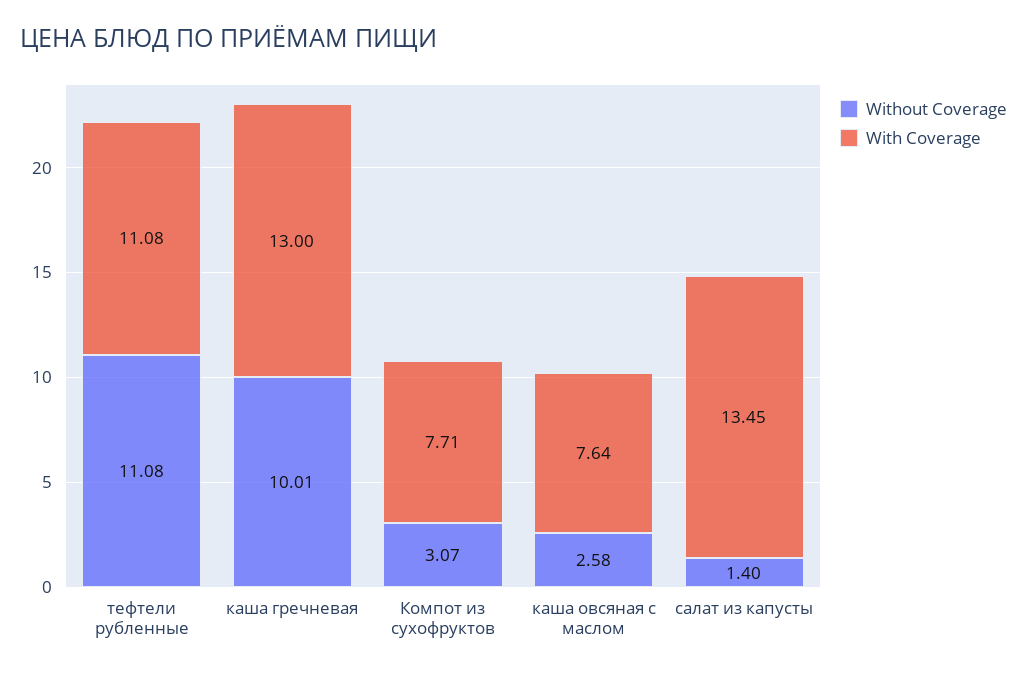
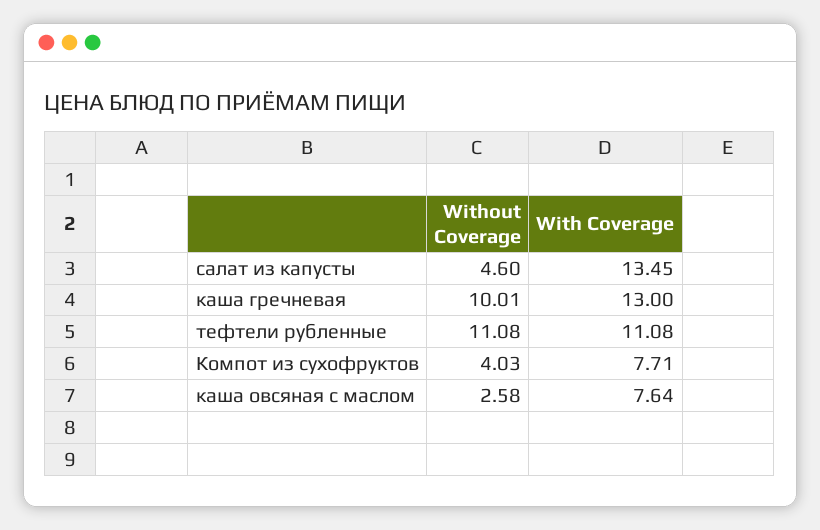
Without Coverage, Компот из сухофруктов: 3.07 -> 4.03
Without Coverage, салат из капусты: 1.4 -> 4.6

